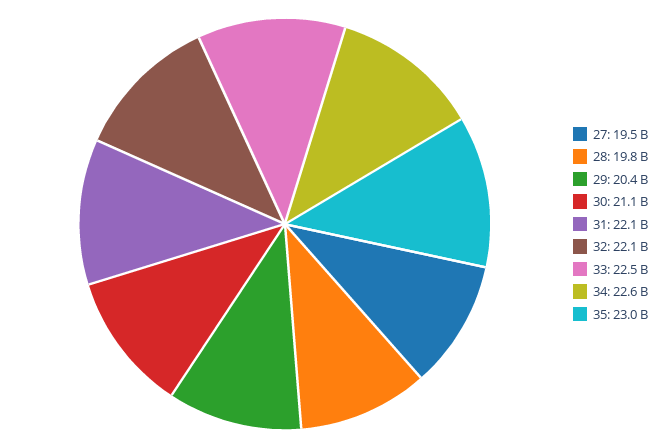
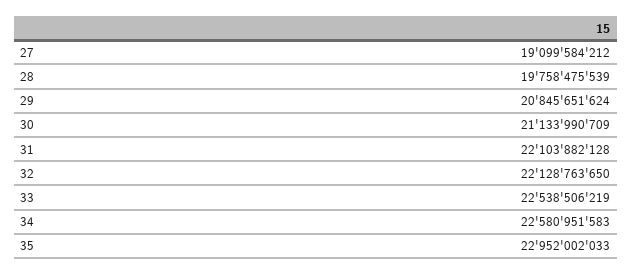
27: 19500000000 -> 19099584212
29: 20400000000 -> 20845651624

